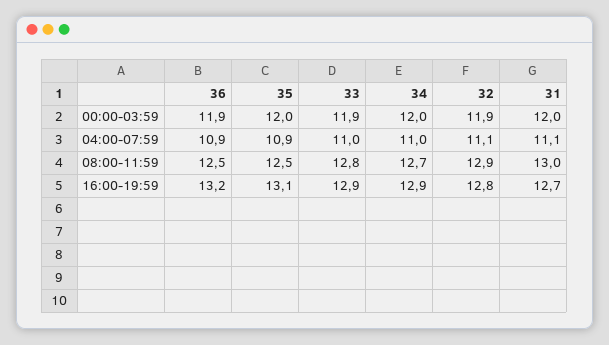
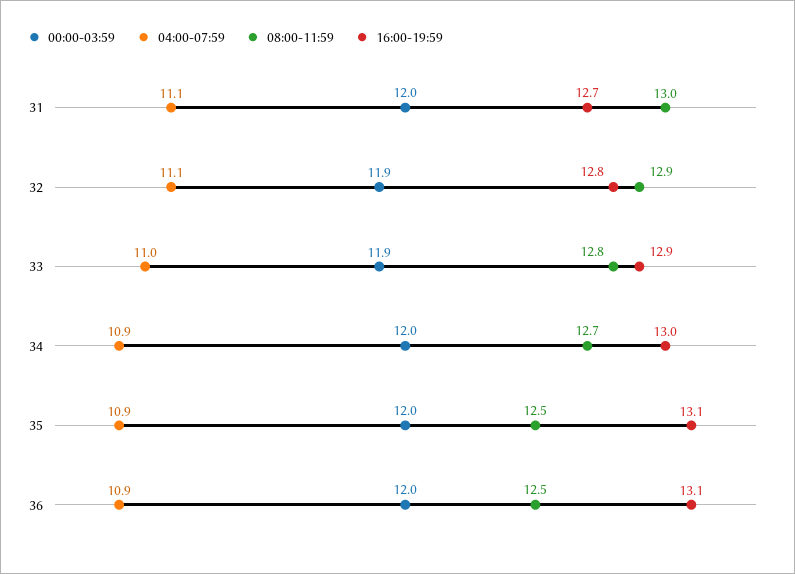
00:00-03:59, 36: 11.9 -> 12
04:00-07:59, 34: 11 -> 10.9
16:00-19:59, 36: 13.2 -> 13.1
16:00-19:59, 34: 12.9 -> 13

